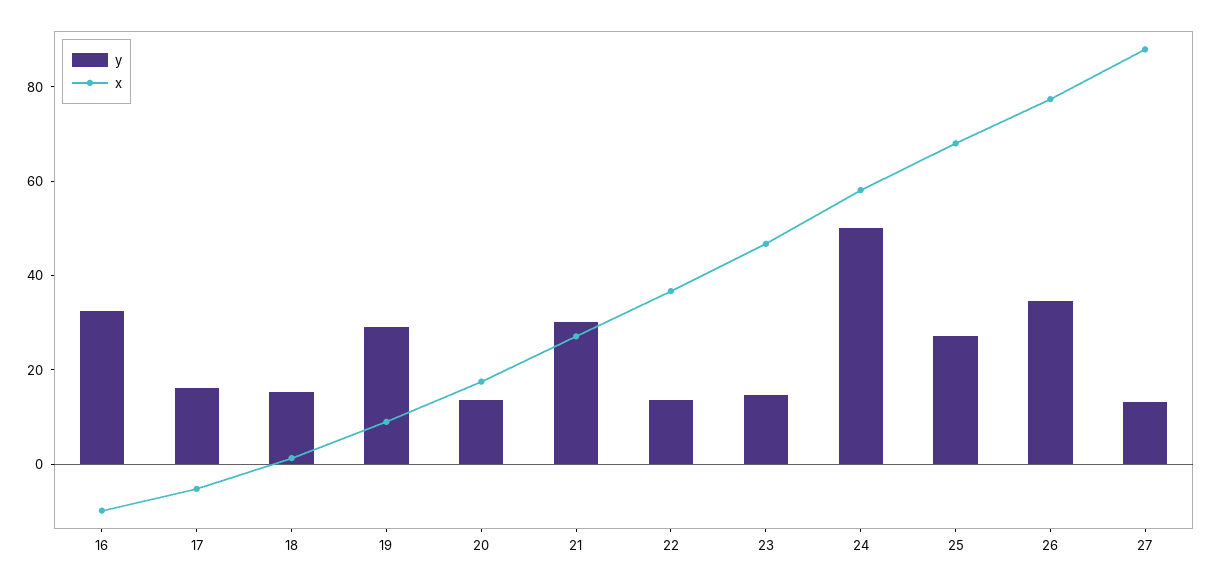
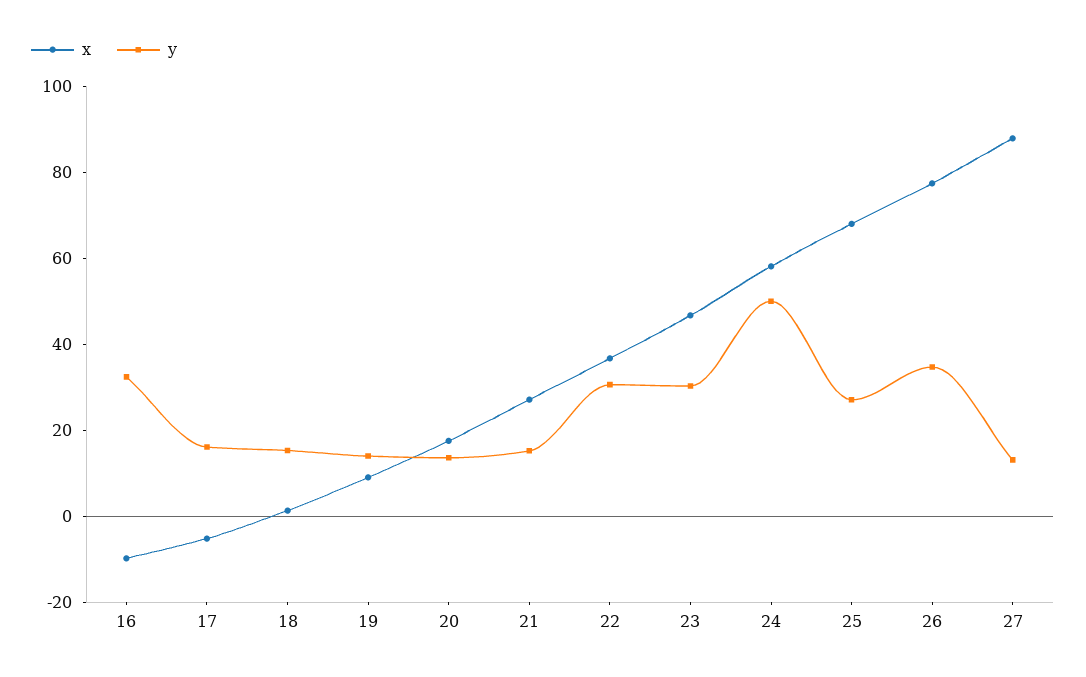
y, 19: 30 -> 15
y, 21: 30 -> 15
y, 22: 15 -> 30
y, 23: 15 -> 30

